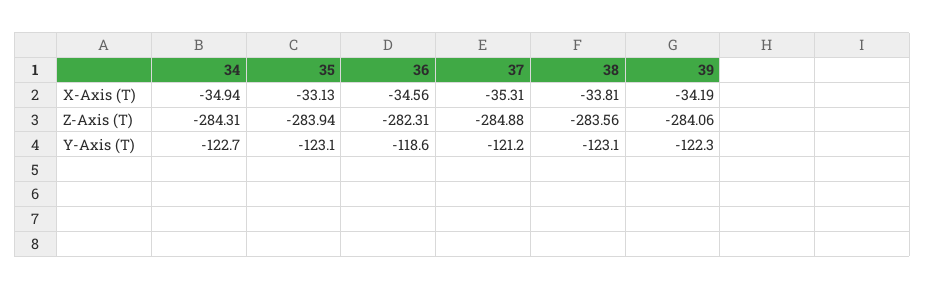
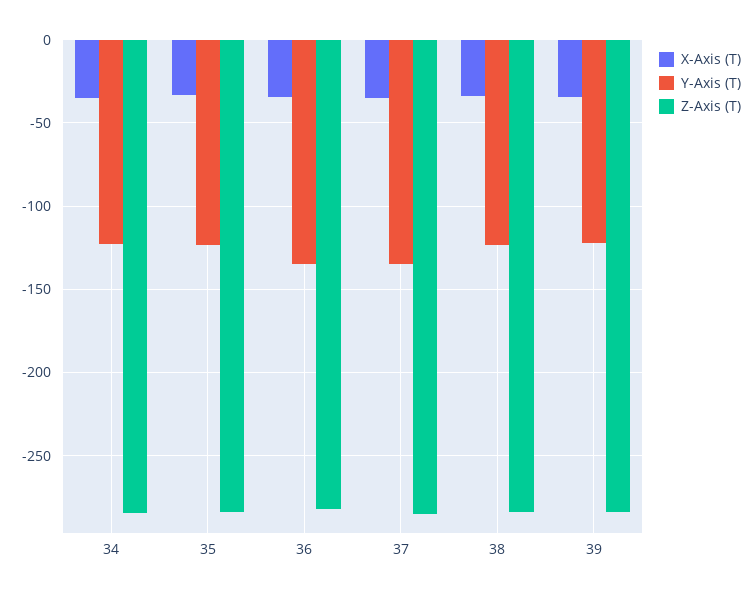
Y-Axis (T), 36: -118.6 -> -135
Y-Axis (T), 37: -121.2 -> -135

